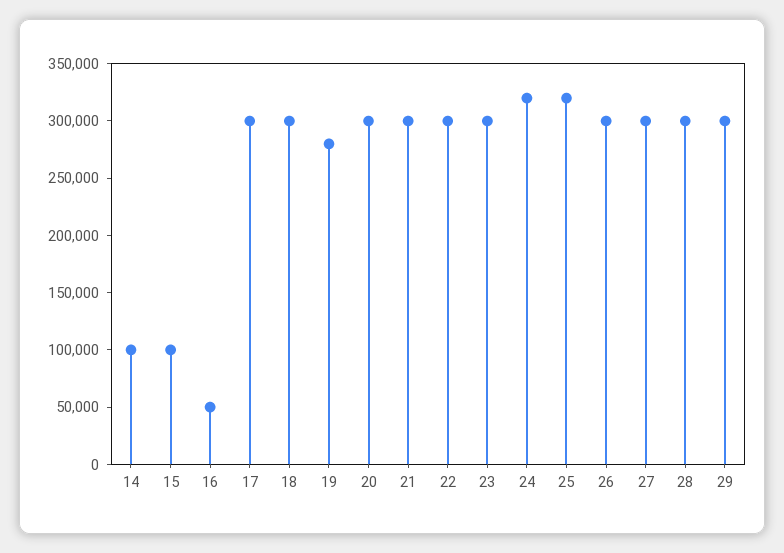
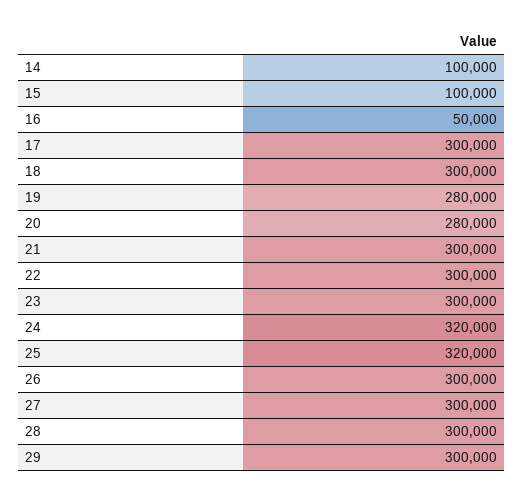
20: 300000 -> 280000

